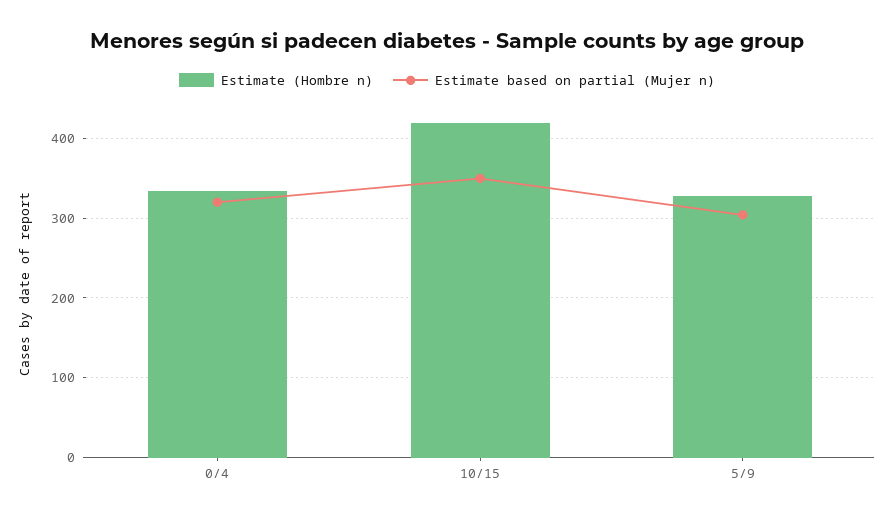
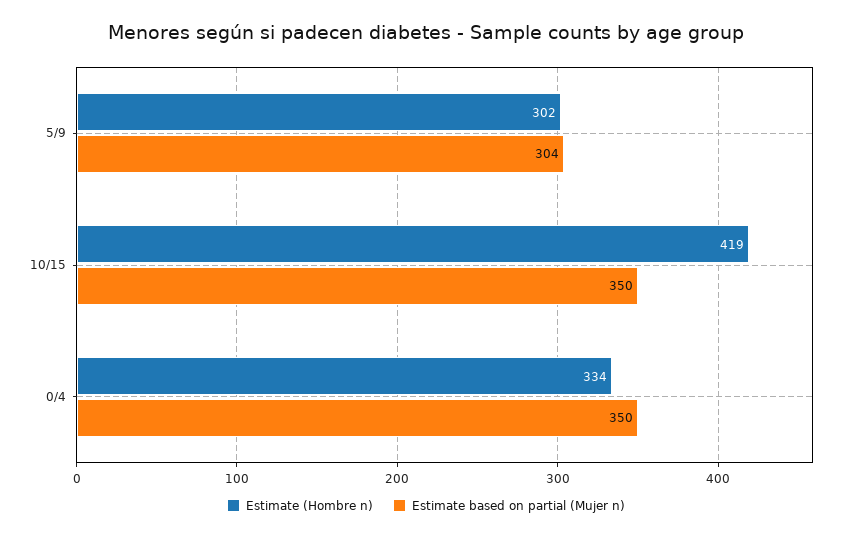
Estimate based on partial (Mujer n), 0/4: 320 -> 350
Estimate (Hombre n), 5/9: 330 -> 302

